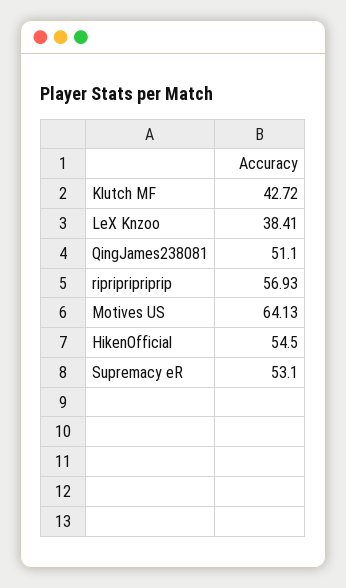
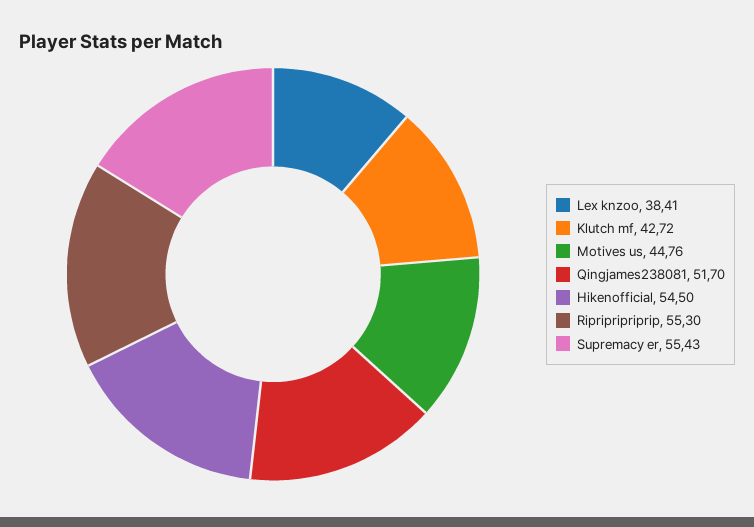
QingJames238081: 51.1 -> 51.7
ripripripriprip: 56.93 -> 55.3
Motives US: 64.13 -> 44.76
Supremacy eR: 53.1 -> 55.43

